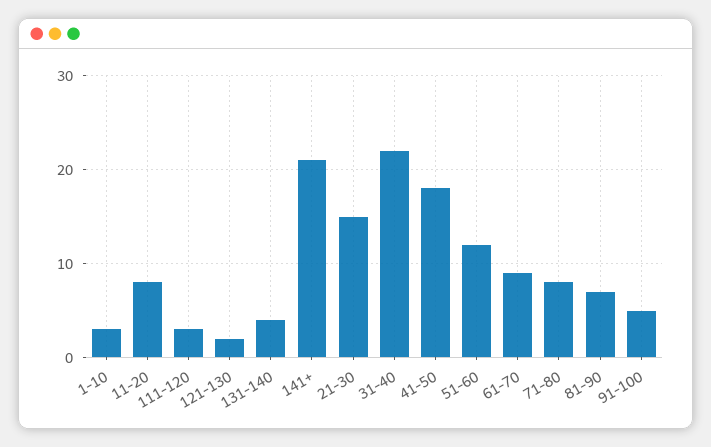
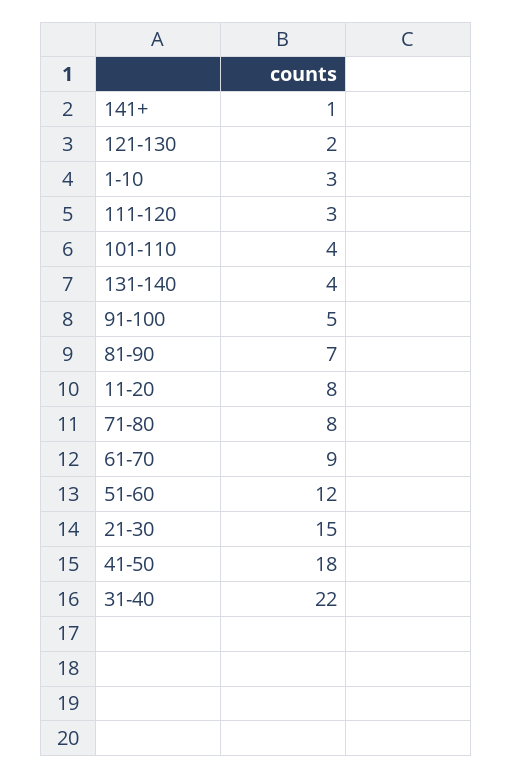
141+: 21 -> 1
101-110: none -> 4

